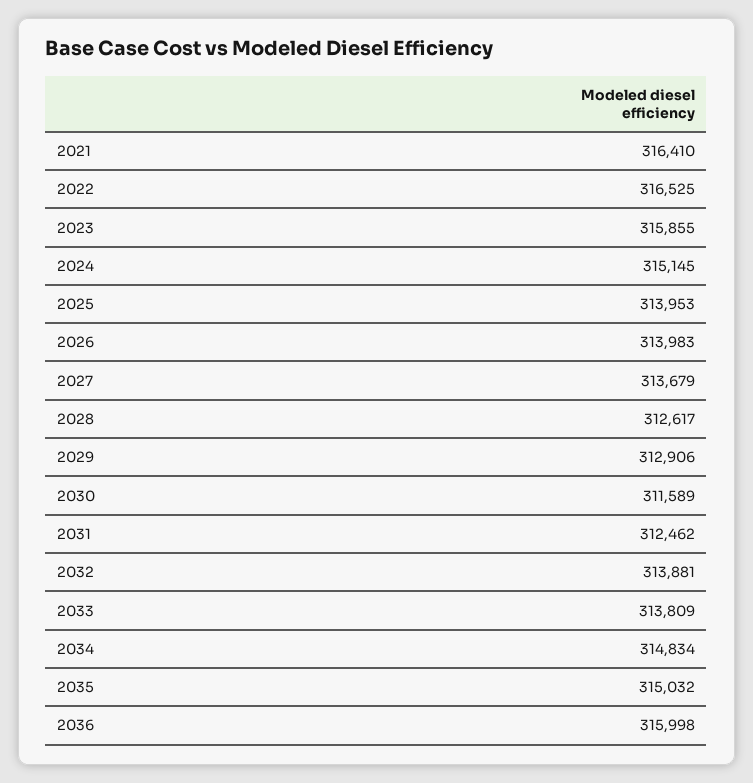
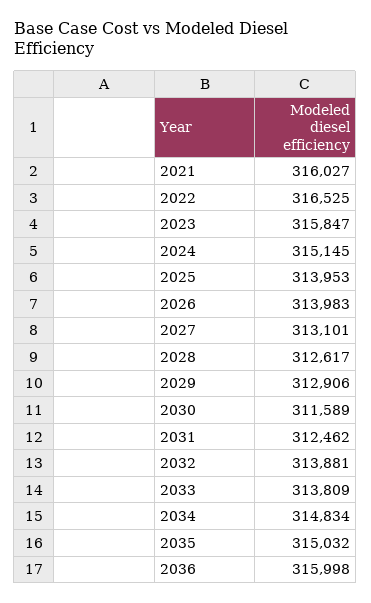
2021: 316410 -> 316027
2023: 315855 -> 315847
2027: 313679 -> 313101

